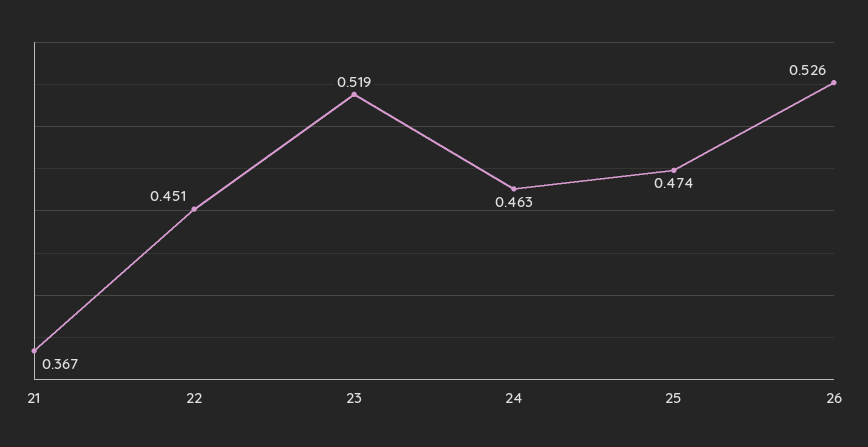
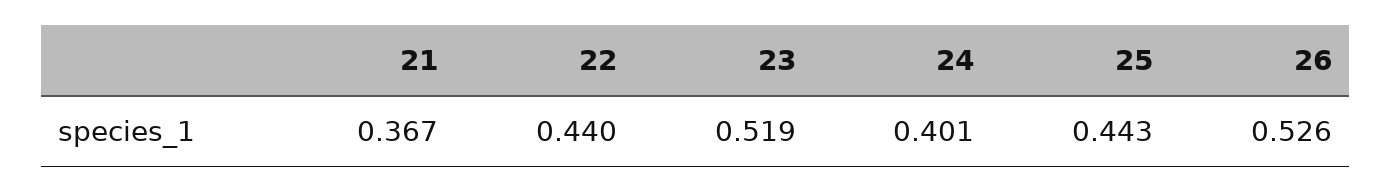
22: 0.451 -> 0.44
24: 0.463 -> 0.401
25: 0.474 -> 0.443

